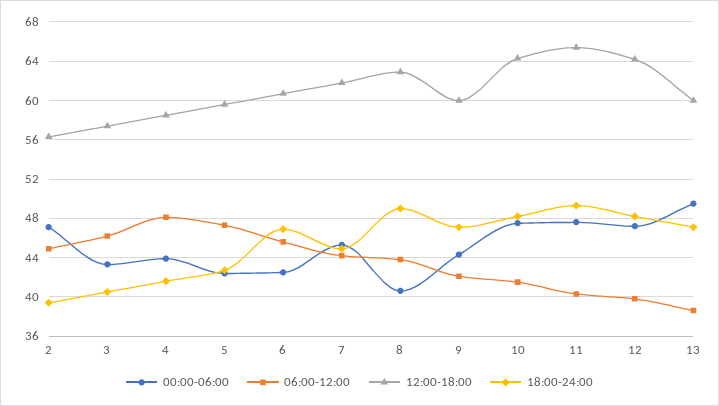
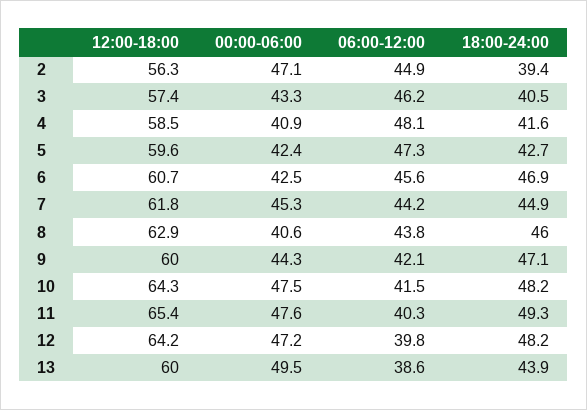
00:00-06:00, 4: 44 -> 40.9
18:00-24:00, 8: 49 -> 46
18:00-24:00, 13: 47 -> 43.9

